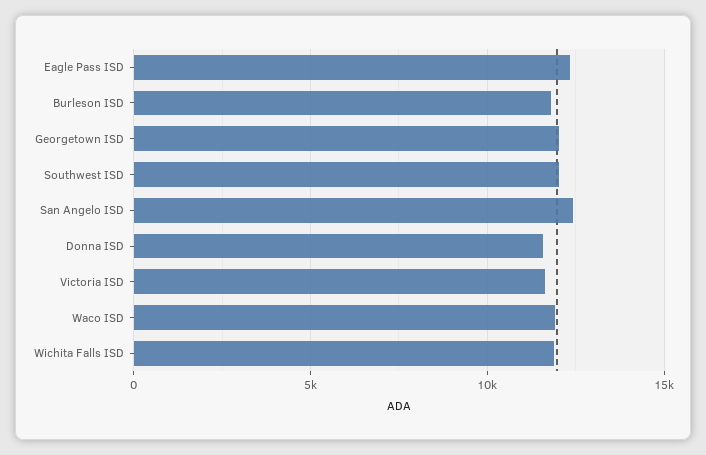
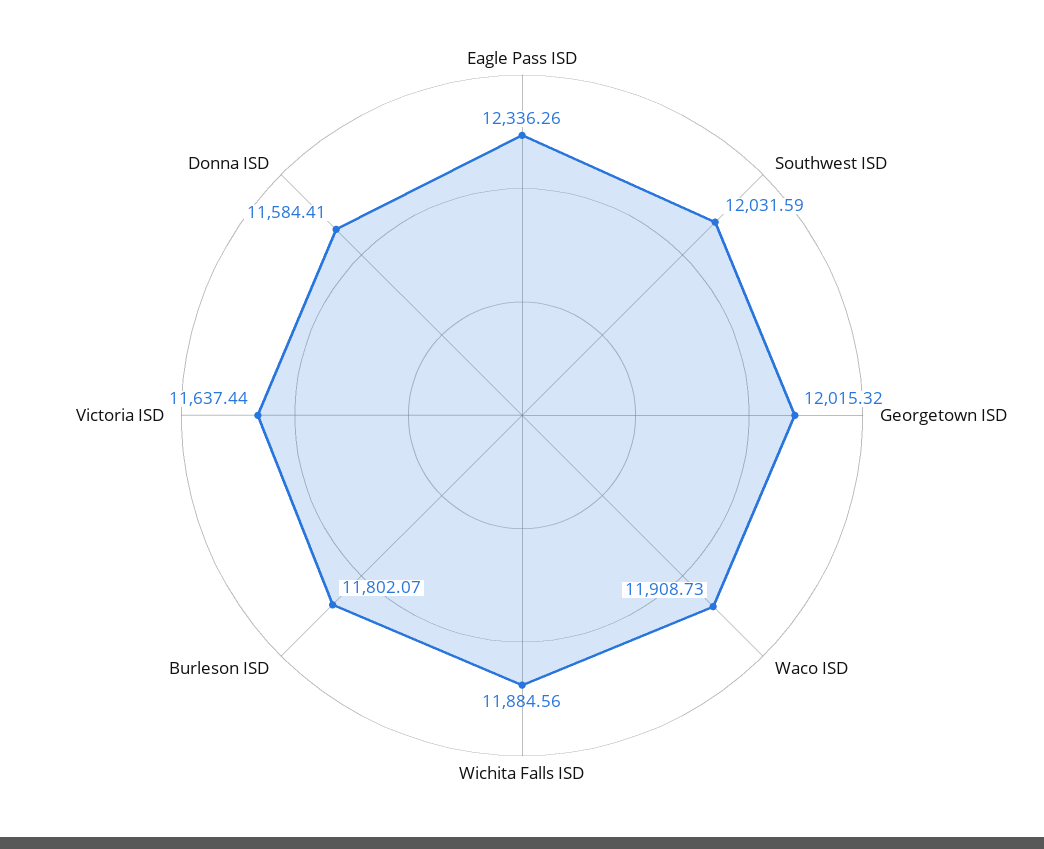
San Angelo ISD: 12500 -> none

